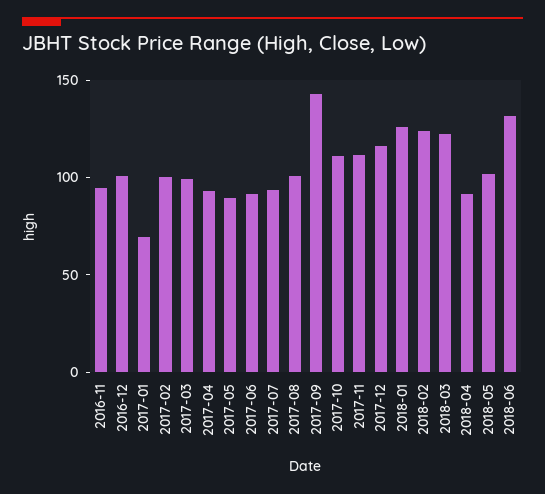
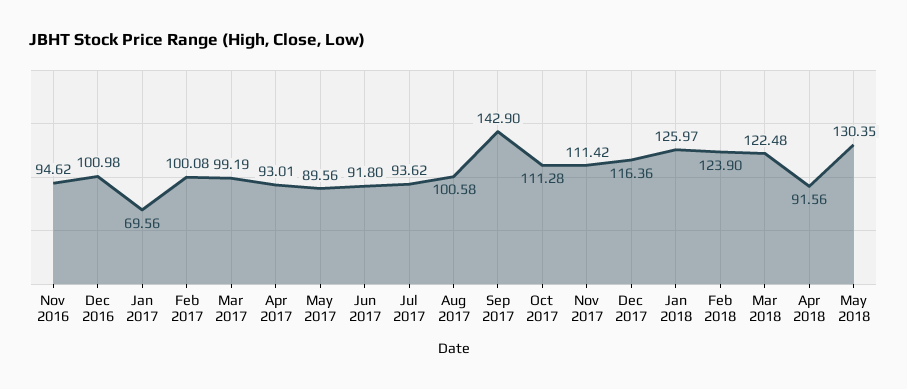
2018-05: 100 -> 130.35
2018-06: 130 -> none

